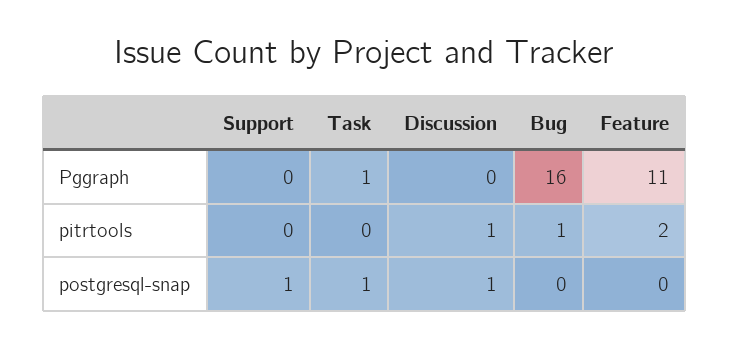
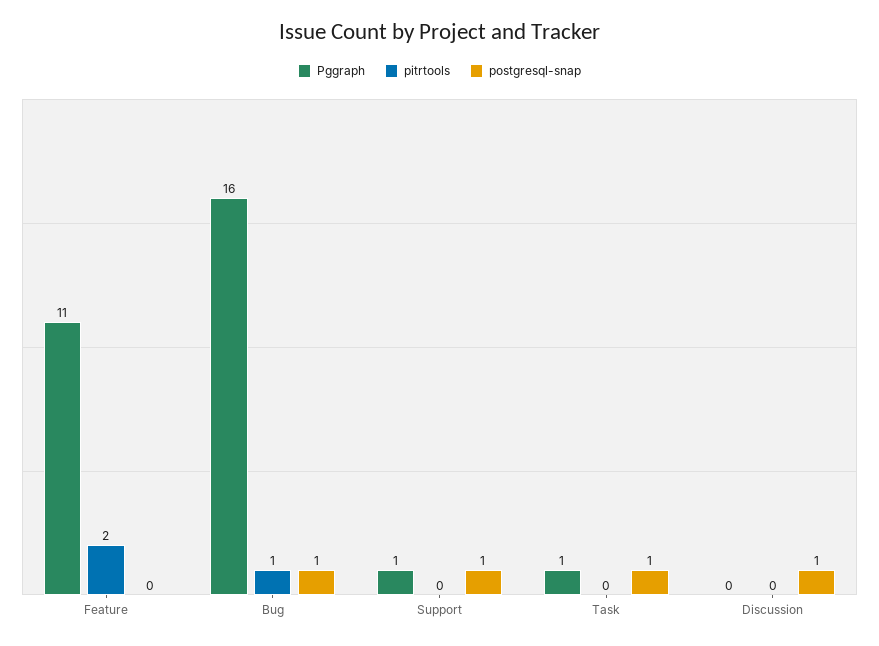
Pggraph, Support: 0 -> 1
pitrtools, Discussion: 1 -> 0
postgresql-snap, Bug: 0 -> 1

